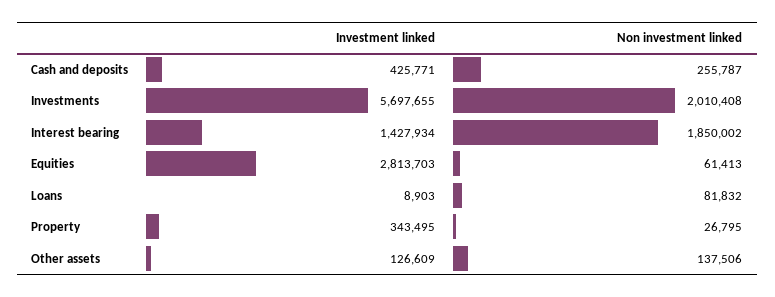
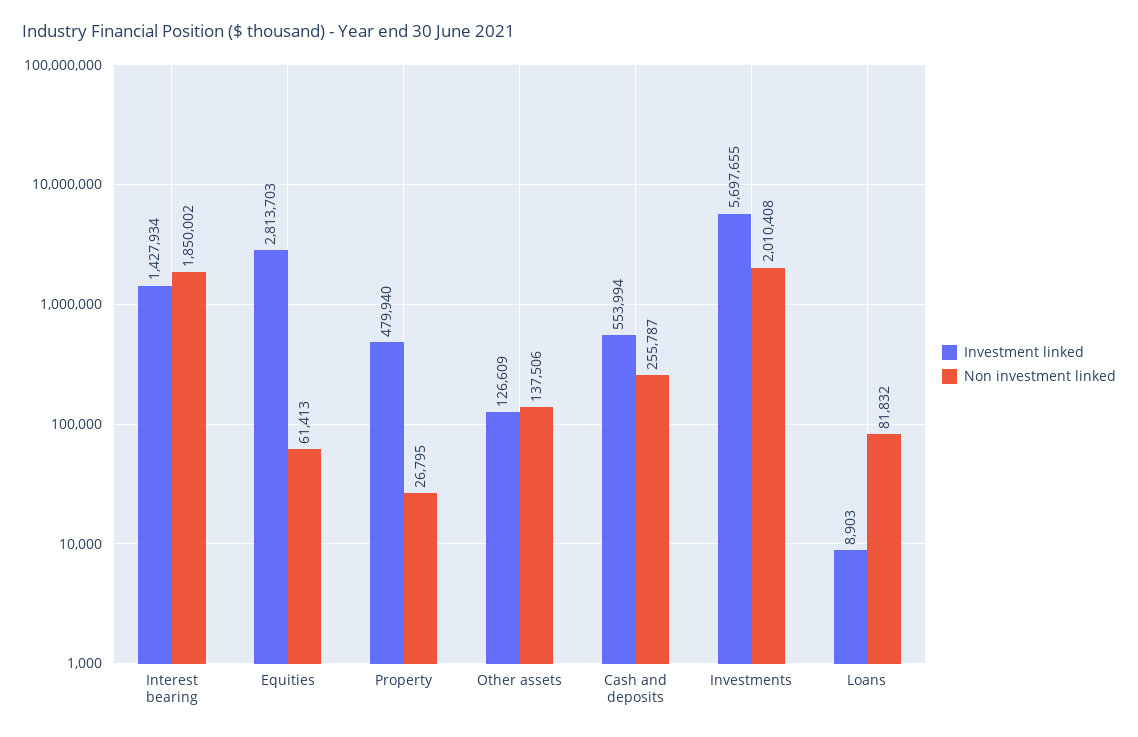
Investment linked, Cash and deposits: 425771 -> 553994
Investment linked, Property: 343495 -> 479940

